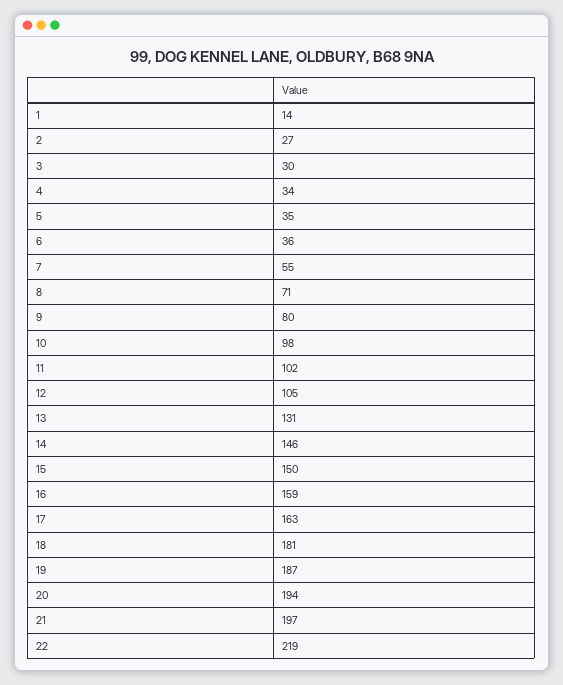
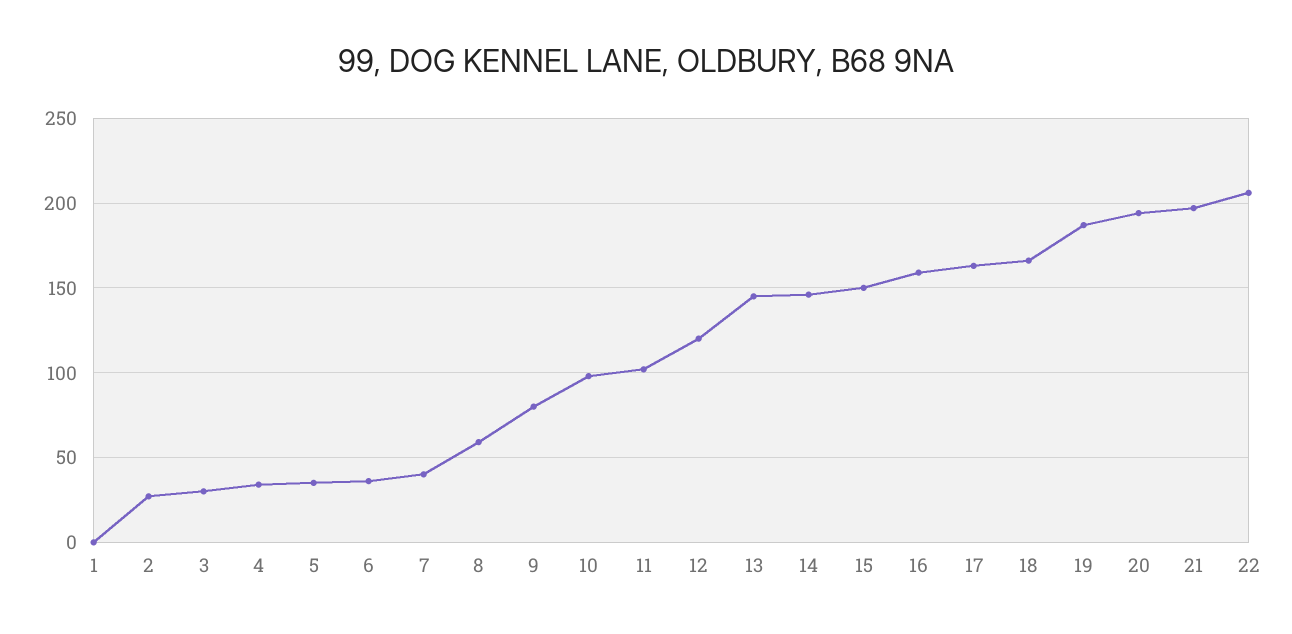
1: 14 -> 0
7: 55 -> 40
8: 71 -> 60
12: 105 -> 120
13: 131 -> 145
18: 181 -> 165
22: 219 -> 205

